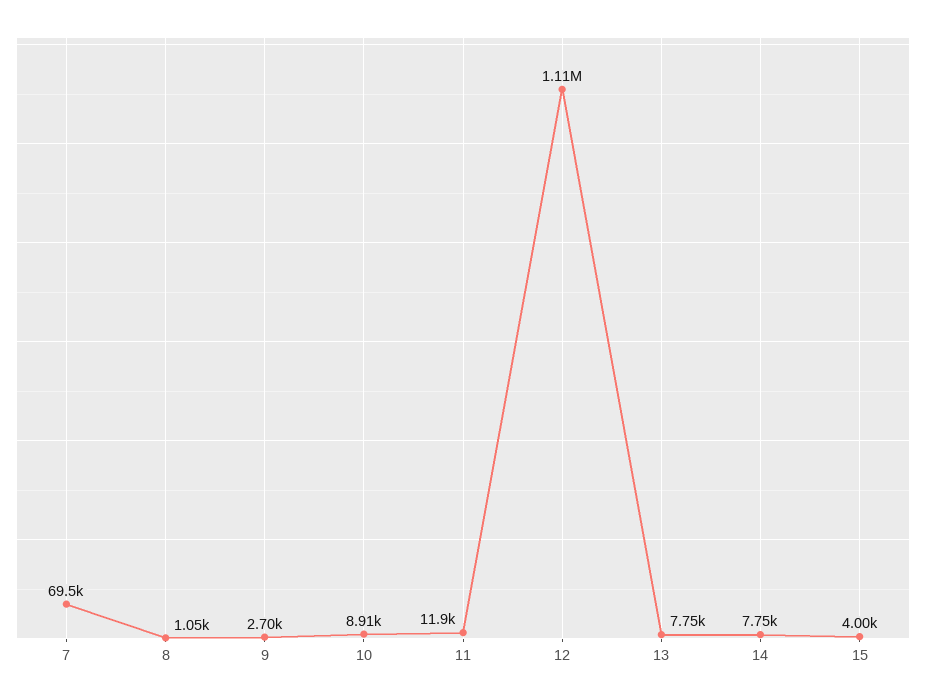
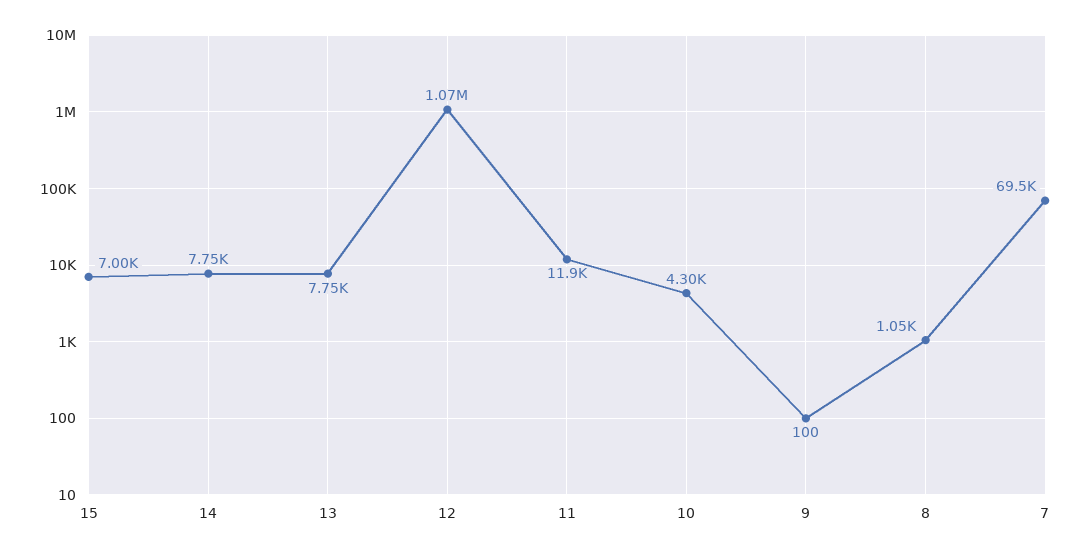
9: 2700 -> 100
10: 8910 -> 4300
12: 1110000 -> 1070000
15: 4000 -> 7000

